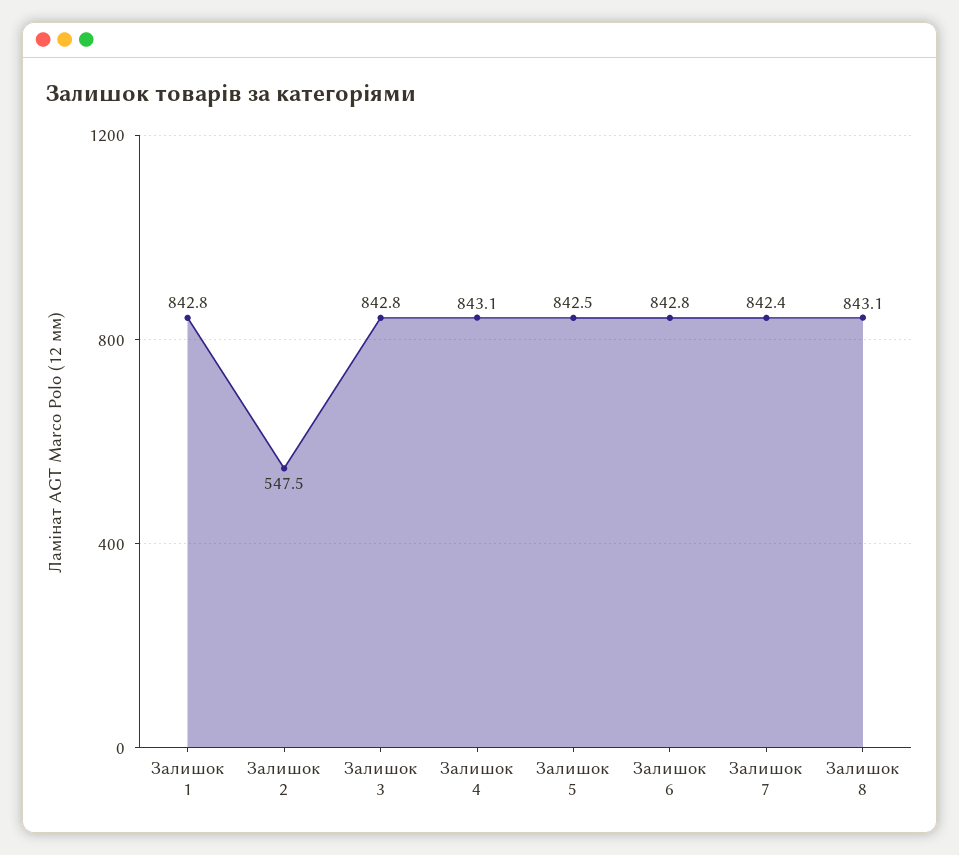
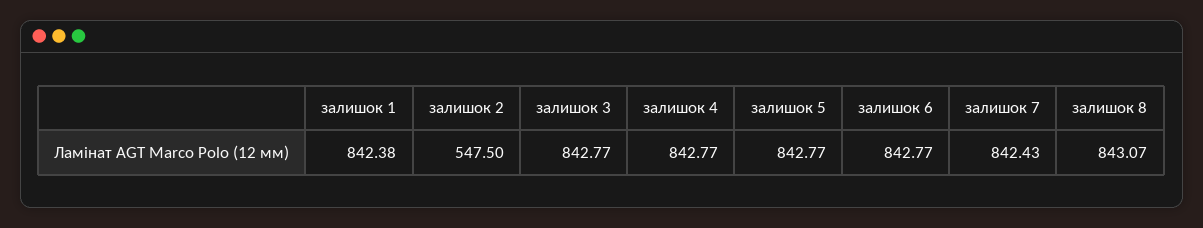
Залишок 1: 842.8 -> 842.38
Залишок 4: 843.1 -> 842.77
Залишок 5: 842.5 -> 842.77

